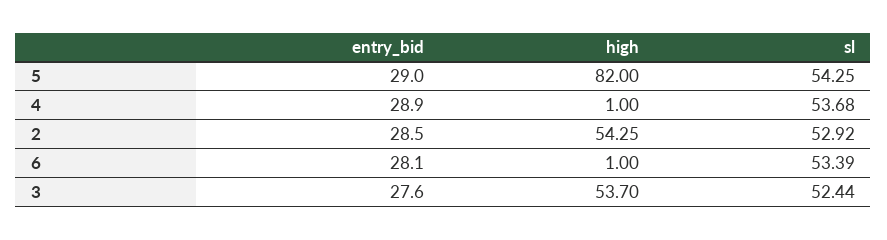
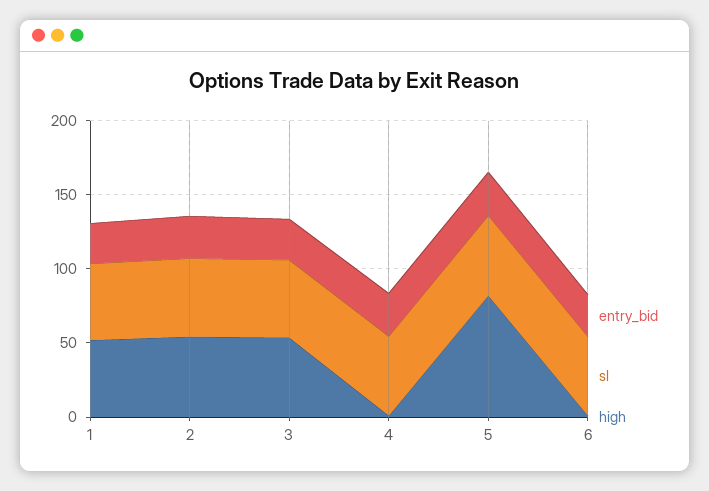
entry_bid, 1: none -> 30
sl, 1: none -> 50
high, 1: none -> 50

